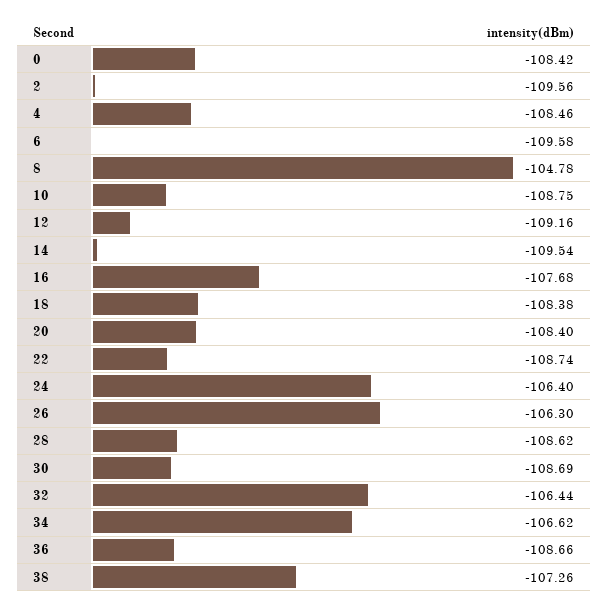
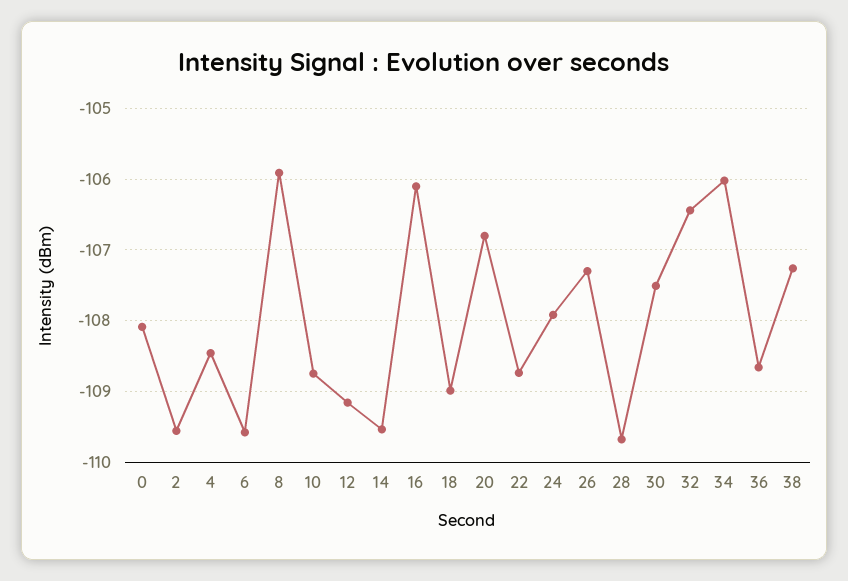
0: -108.42 -> -108.1
8: -104.78 -> -105.9
16: -107.68 -> -106.1
18: -108.38 -> -109
20: -108.4 -> -106.8
24: -106.4 -> -107.9
26: -106.3 -> -107.3
28: -108.62 -> -109.7
30: -108.69 -> -107.5
34: -106.62 -> -106

